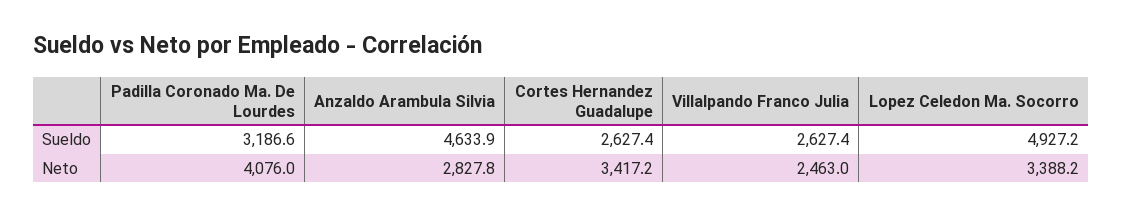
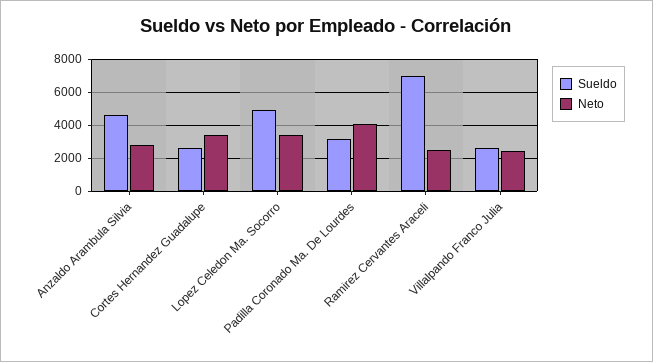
Sueldo, Ramirez Cervantes Araceli: none -> 7000
Neto, Ramirez Cervantes Araceli: none -> 2500

